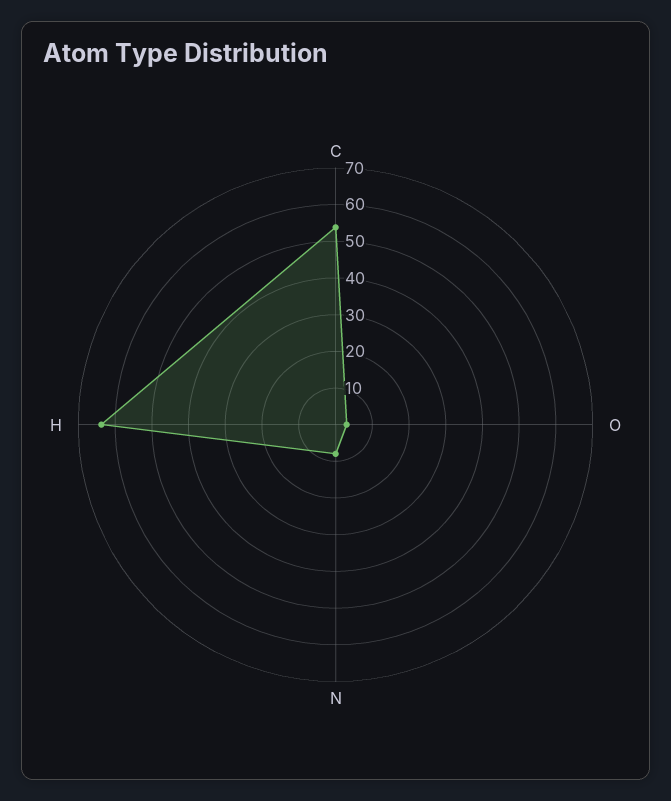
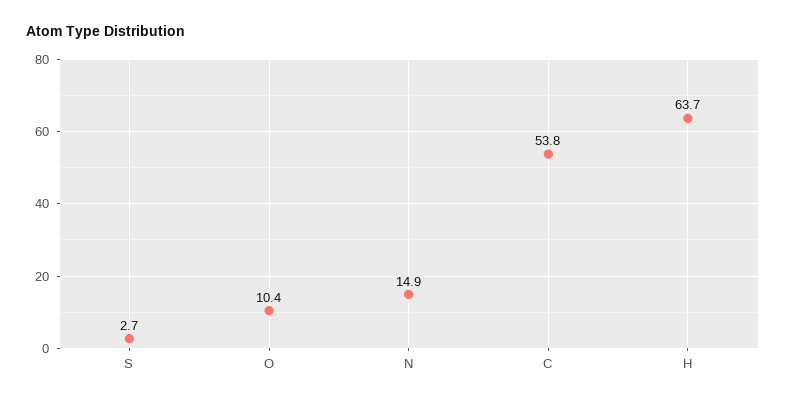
O: 2.5 -> 10.4
N: 7.5 -> 14.9
S: none -> 2.7

